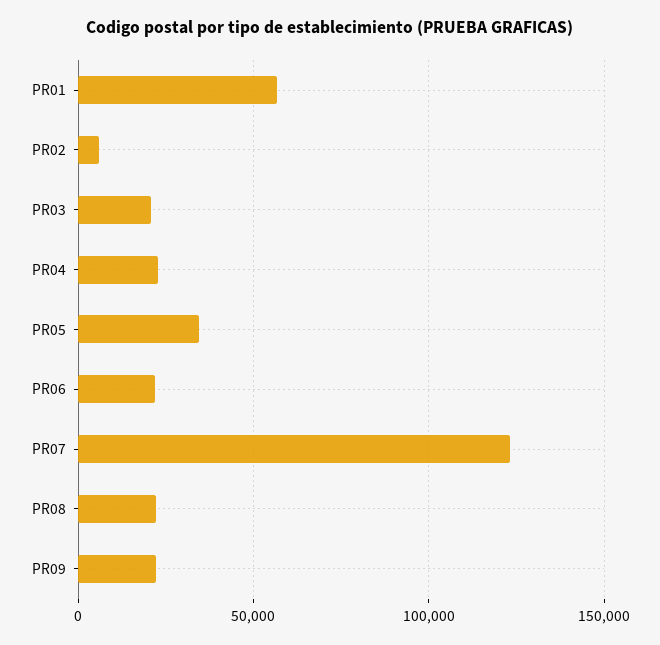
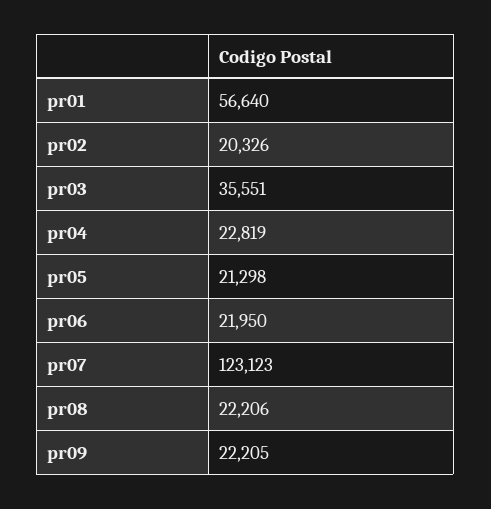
PR02: 5000 -> 20326
PR03: 20000 -> 35551
PR05: 35000 -> 21298

